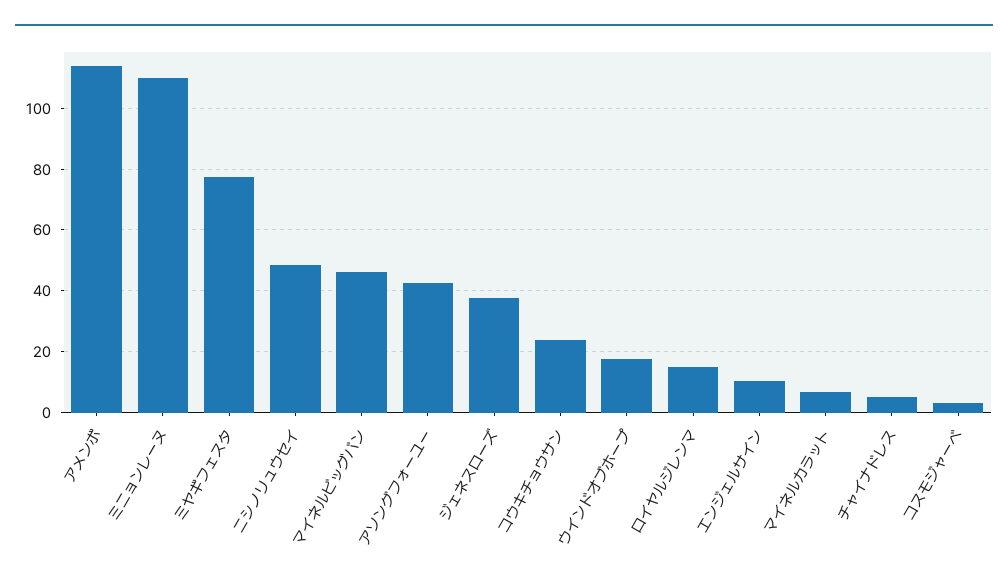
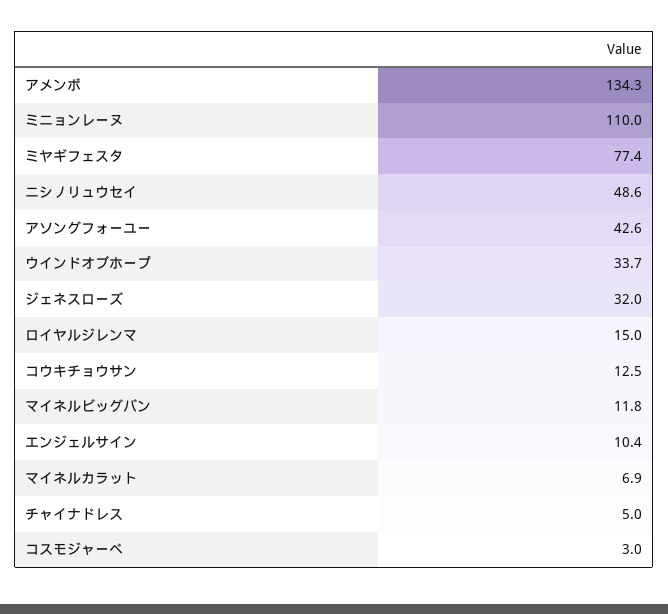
アメンボ: 114 -> 134.3
マイネルビッグバン: 46 -> 11.8
ジェネスローズ: 38 -> 32
コウキチョウサン: 24 -> 12.5
ウインドオブホープ: 18 -> 33.7

